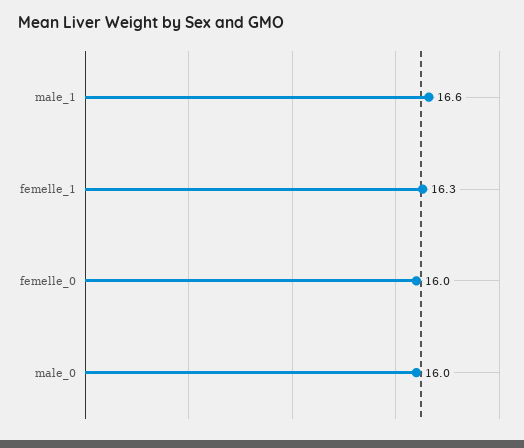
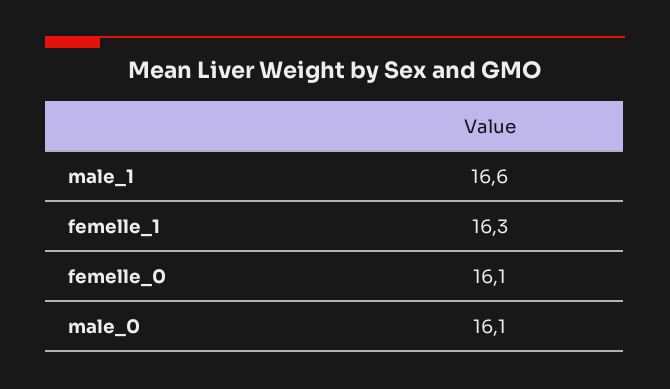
femelle_0: 16 -> 16.1
male_0: 16 -> 16.1

